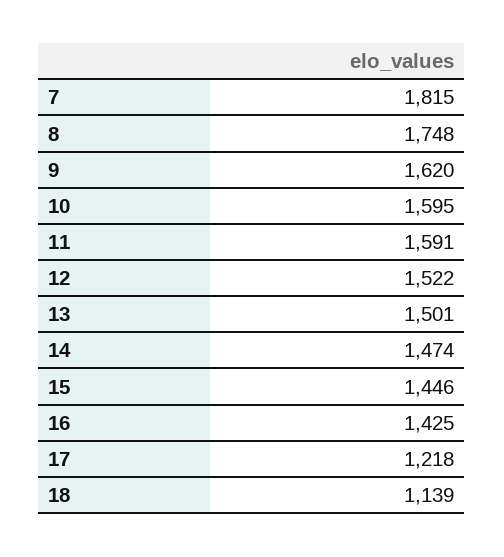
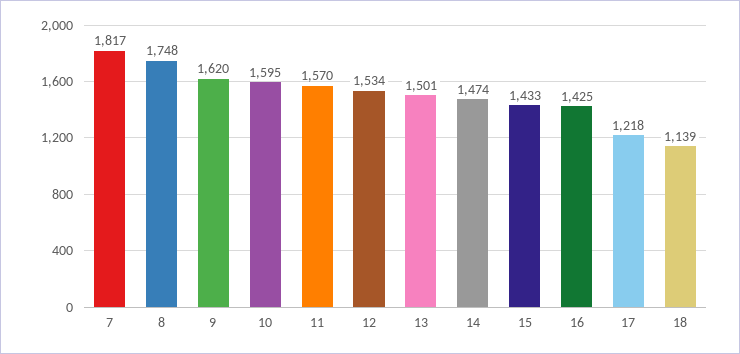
7: 1815 -> 1817
11: 1591 -> 1570
12: 1522 -> 1534
15: 1446 -> 1433

